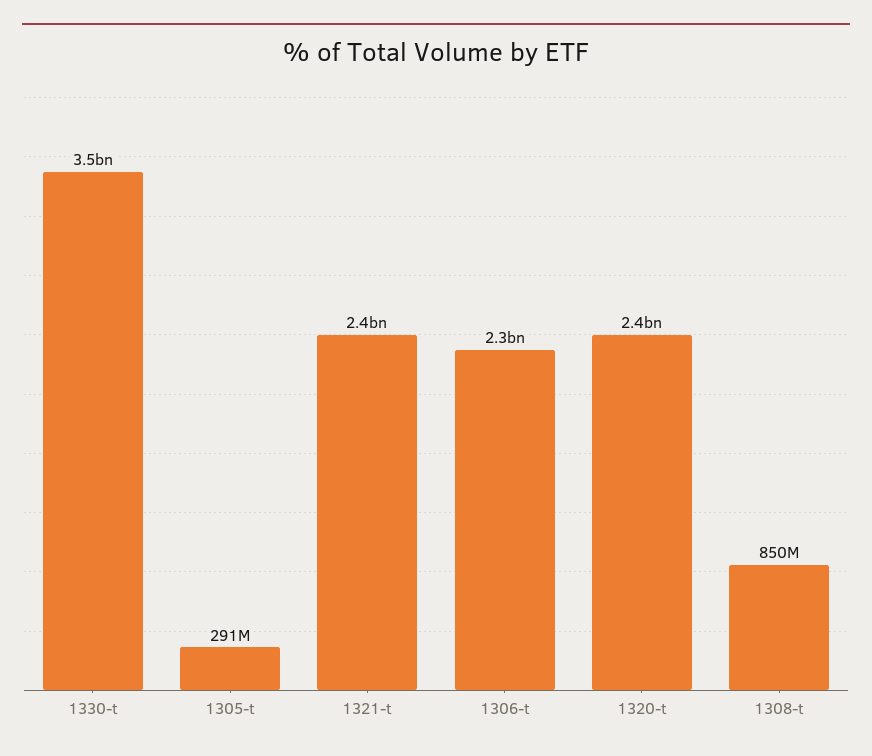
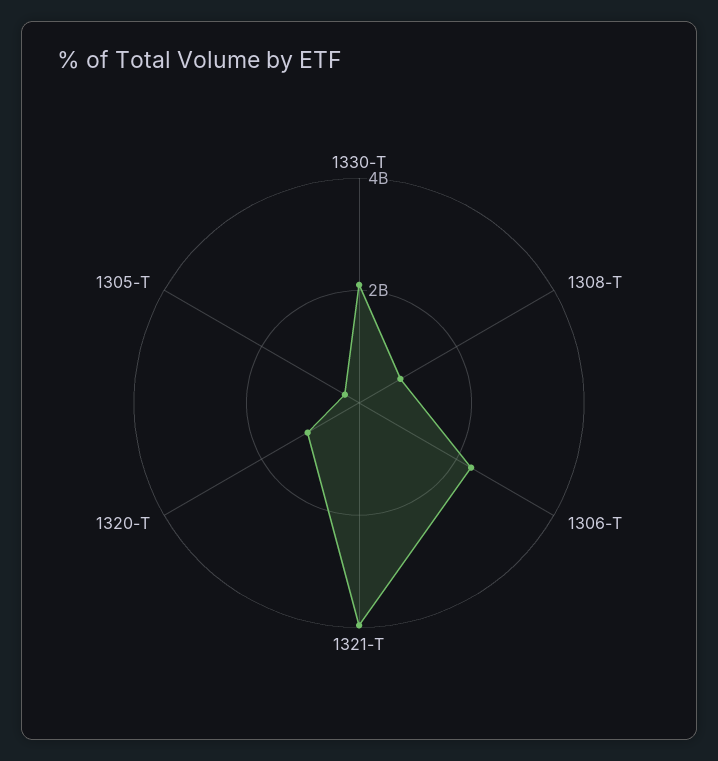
1330-t: 3500000000 -> 2000000000
1321-t: 2400000000 -> 4000000000
1320-t: 2400000000 -> 1000000000

